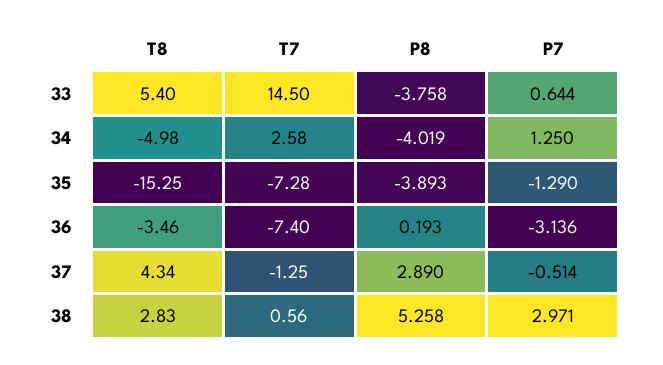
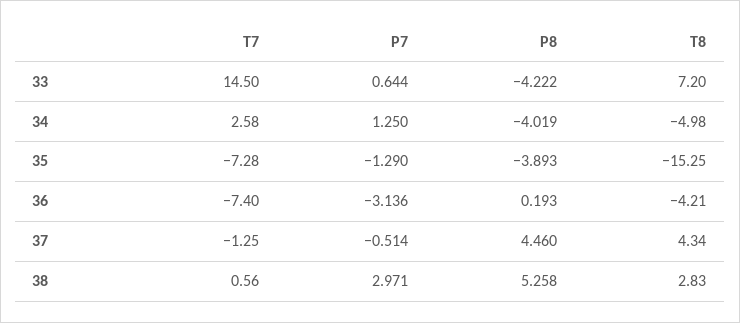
T8, 33: 5.4 -> 7.2
P8, 33: -3.758 -> -4.222
T8, 36: -3.46 -> -4.21
P8, 37: 2.89 -> 4.46

